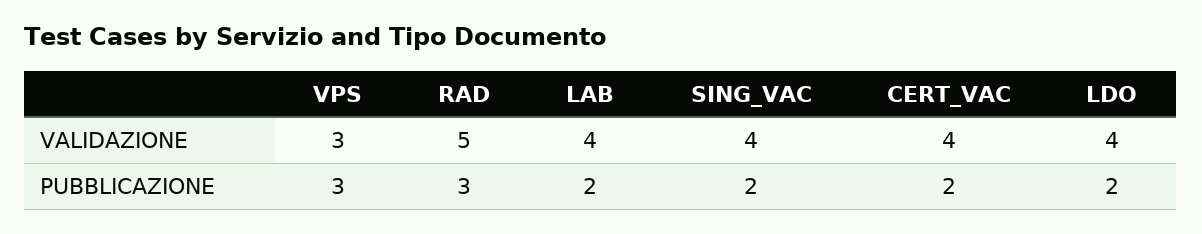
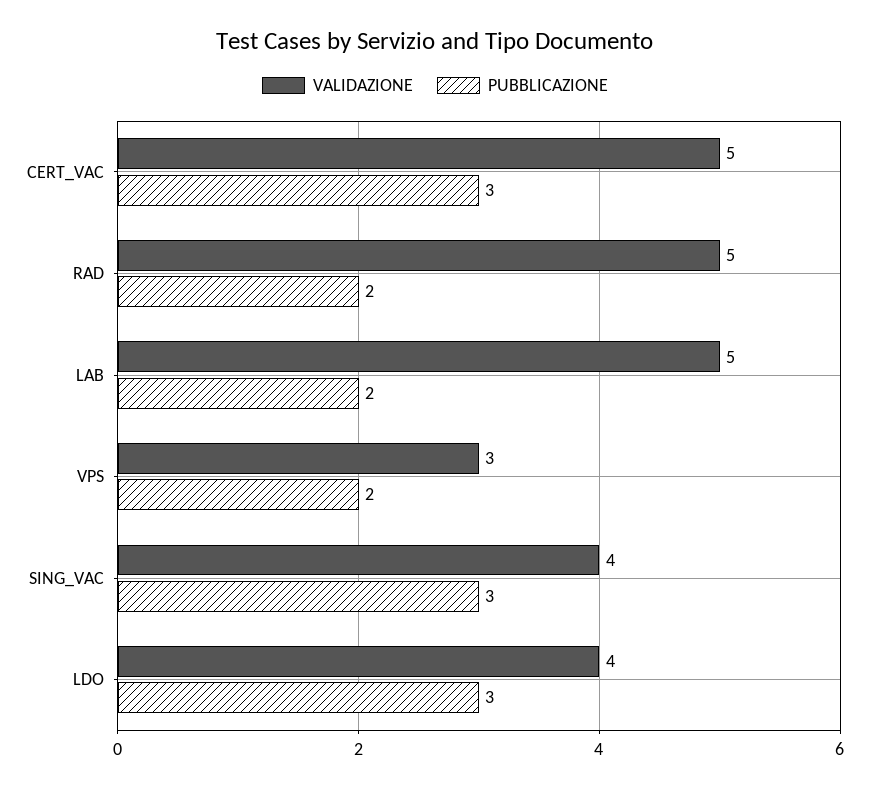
VALIDAZIONE, LAB: 4 -> 5
VALIDAZIONE, CERT_VAC: 4 -> 5
PUBBLICAZIONE, VPS: 3 -> 2
PUBBLICAZIONE, RAD: 3 -> 2
PUBBLICAZIONE, SING_VAC: 2 -> 3
PUBBLICAZIONE, CERT_VAC: 2 -> 3
PUBBLICAZIONE, LDO: 2 -> 3

